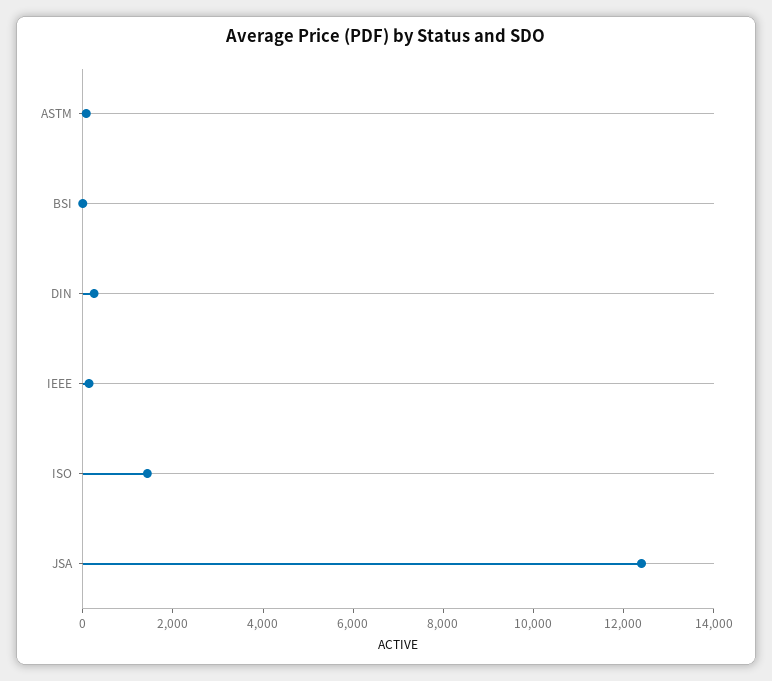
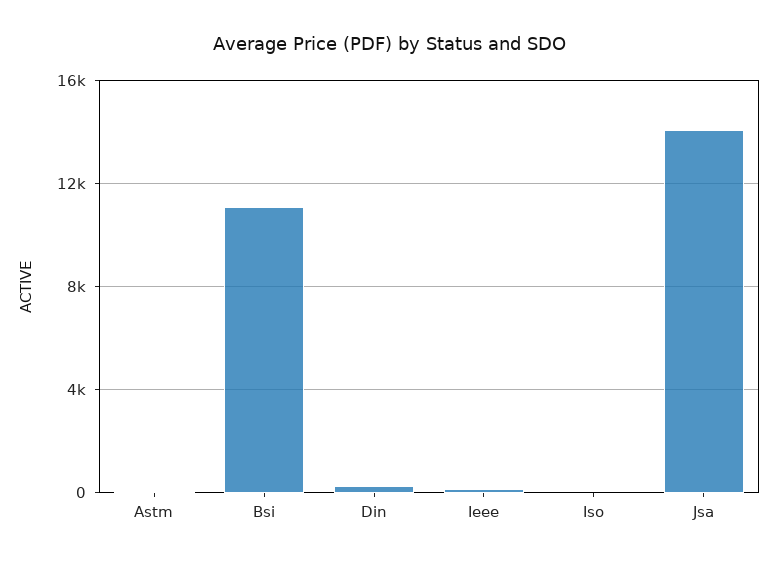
BSI: 0 -> 11000
ISO: 1500 -> 0
JSA: 12500 -> 14000

